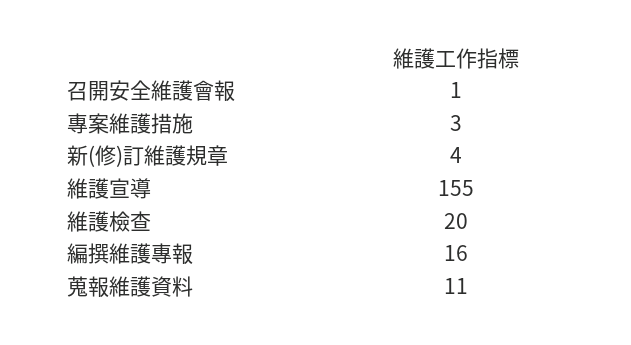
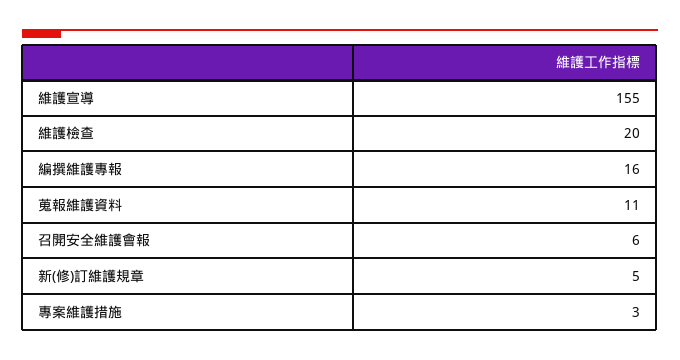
召開安全維護會報: 1 -> 6
新(修)訂維護規章: 4 -> 5

